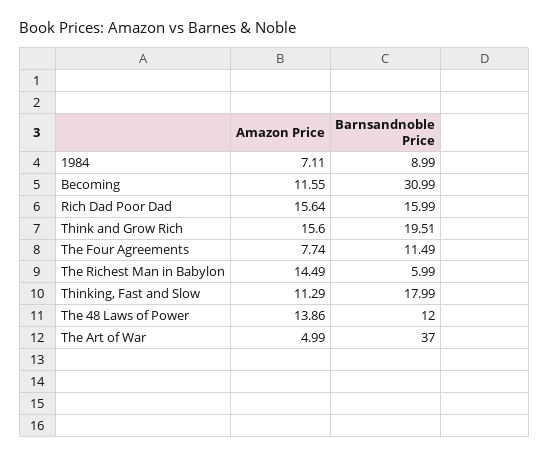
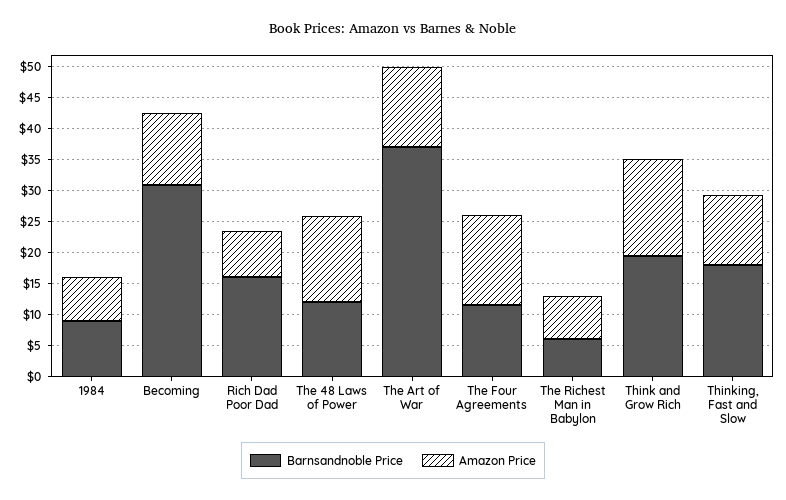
Amazon Price, Rich Dad Poor Dad: 15.64 -> 7.5
Amazon Price, The Four Agreements: 7.74 -> 15
Amazon Price, The Richest Man in Babylon: 14.49 -> 7.5
Amazon Price, The Art of War: 4.99 -> 12.5

